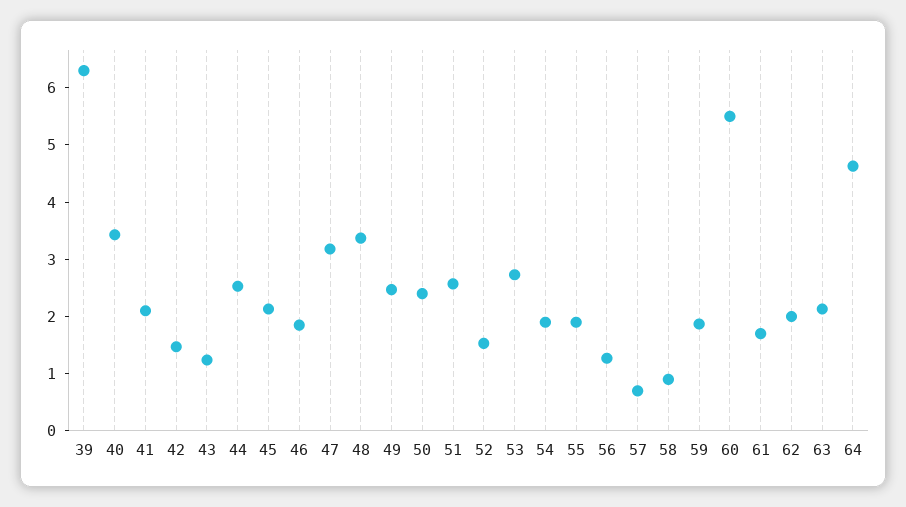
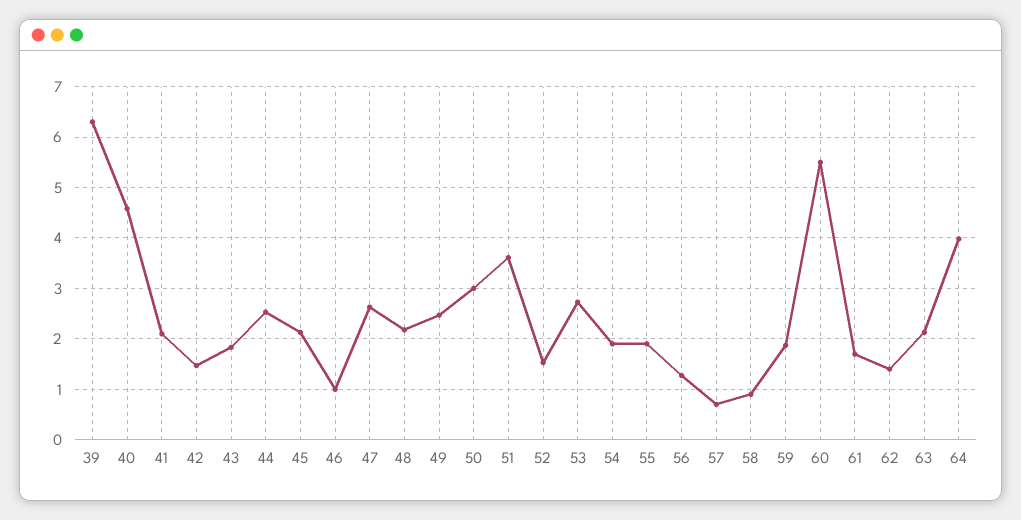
40: 3.4 -> 4.6
43: 1.2 -> 1.8
46: 1.8 -> 1
47: 3.2 -> 2.6
48: 3.4 -> 2.2
50: 2.4 -> 3
51: 2.6 -> 3.6
62: 2 -> 1.4
64: 4.6 -> 4

